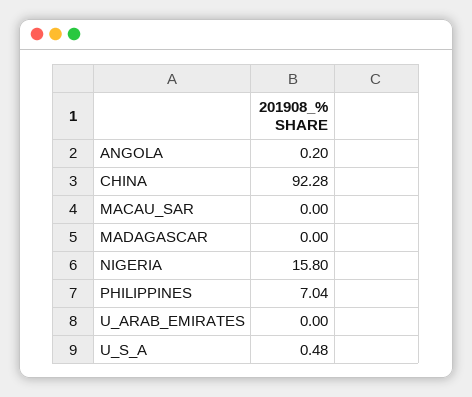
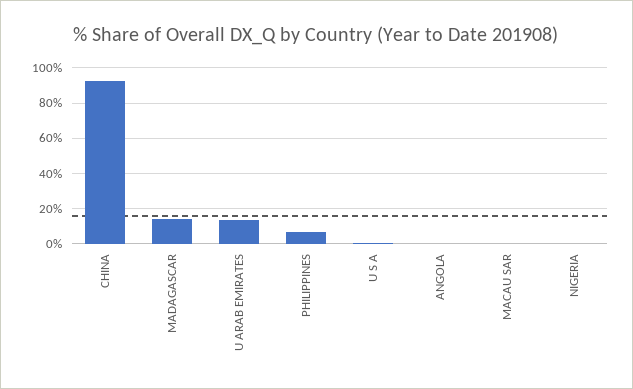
MADAGASCAR: 0 -> 15
NIGERIA: 15.8 -> 0
U_ARAB_EMIRATES: 0 -> 15

